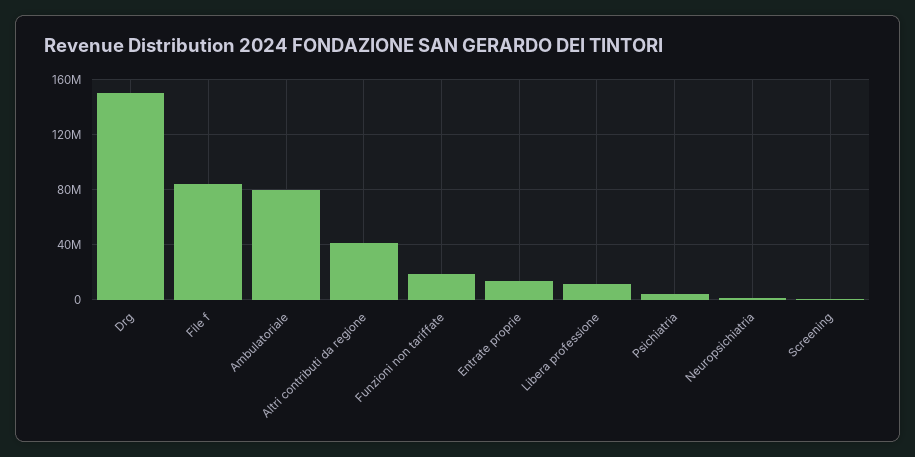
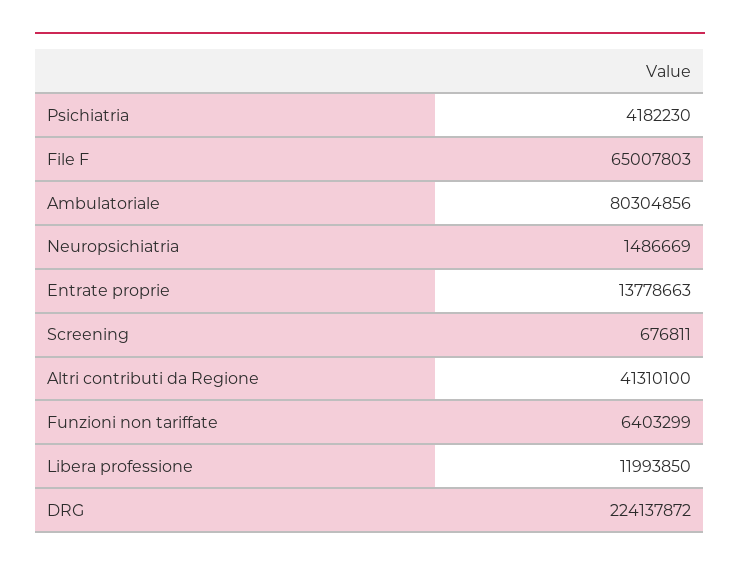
Drg: 150000000 -> 224137872
File f: 85000000 -> 65007803
Funzioni non tariffate: 20000000 -> 6403299

